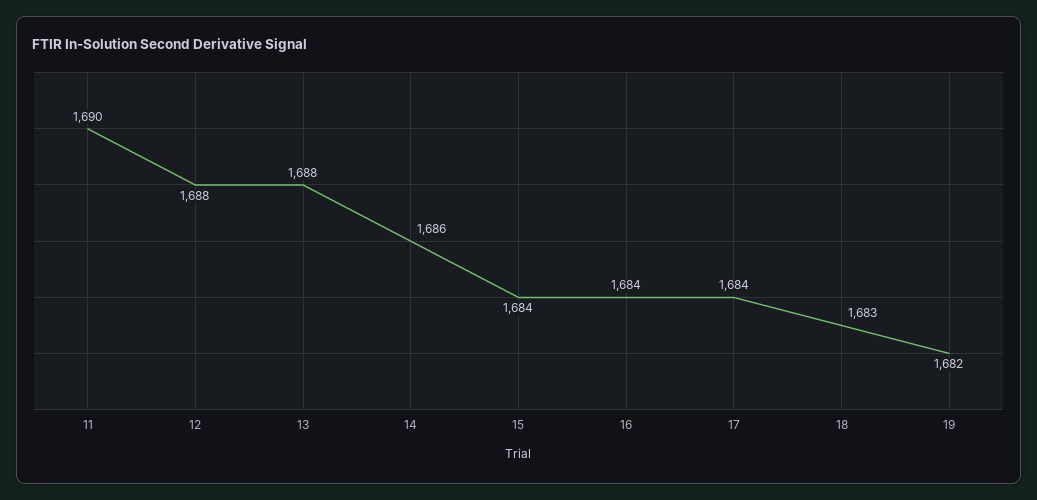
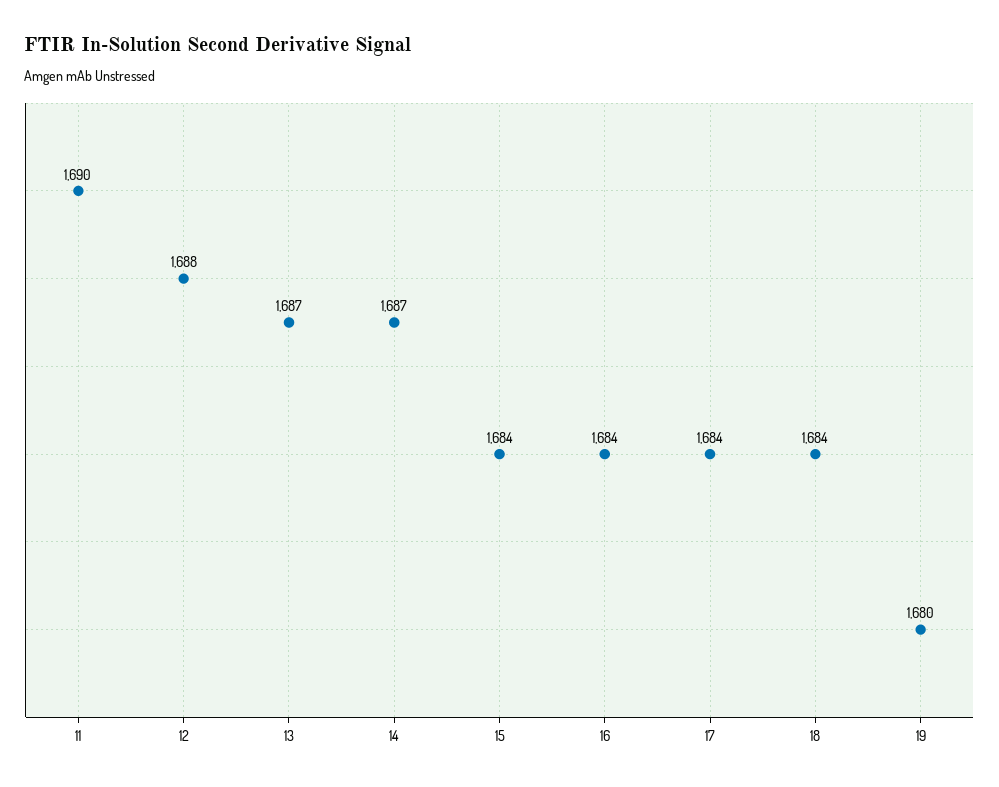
13: 1688 -> 1687
14: 1686 -> 1687
18: 1683 -> 1684
19: 1682 -> 1680

